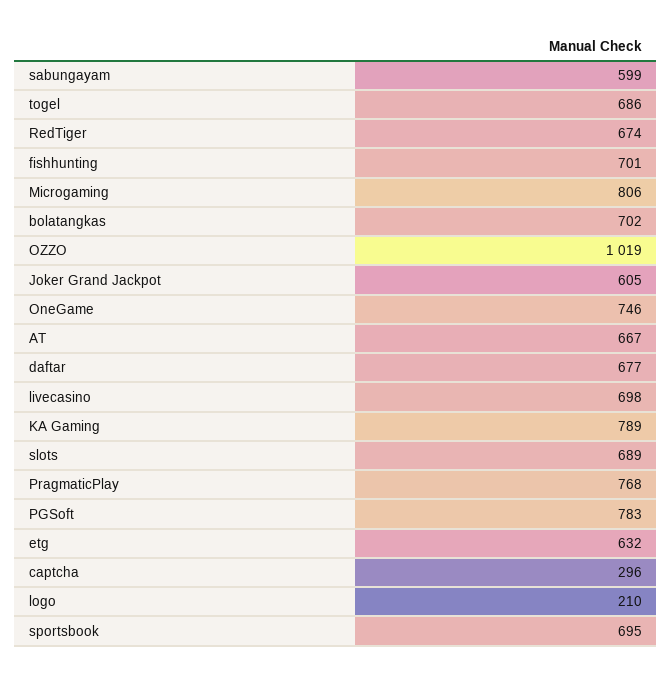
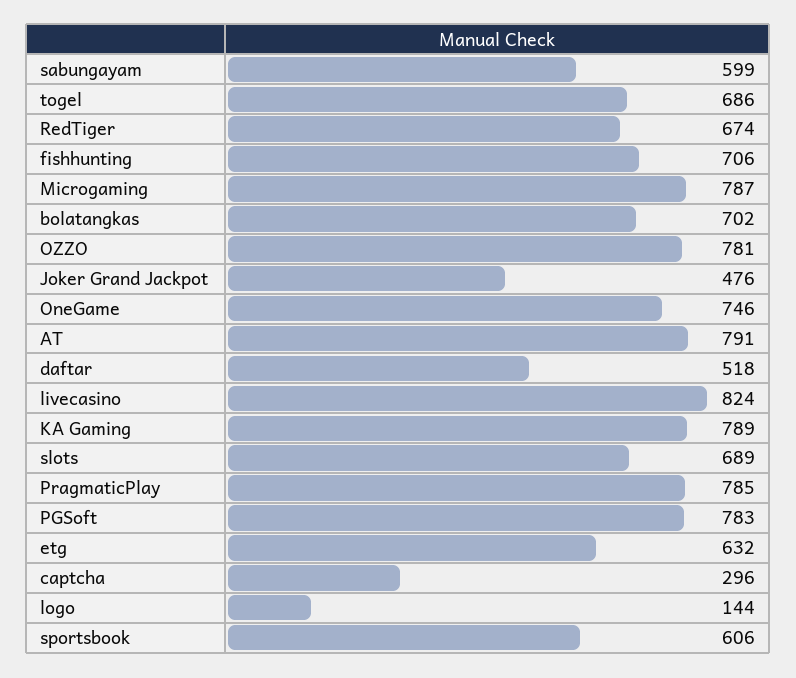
fishhunting: 701 -> 706
Microgaming: 806 -> 787
OZZO: 1019 -> 781
Joker Grand Jackpot: 605 -> 476
AT: 667 -> 791
daftar: 677 -> 518
livecasino: 698 -> 824
PragmaticPlay: 768 -> 785
logo: 210 -> 144
sportsbook: 695 -> 606

